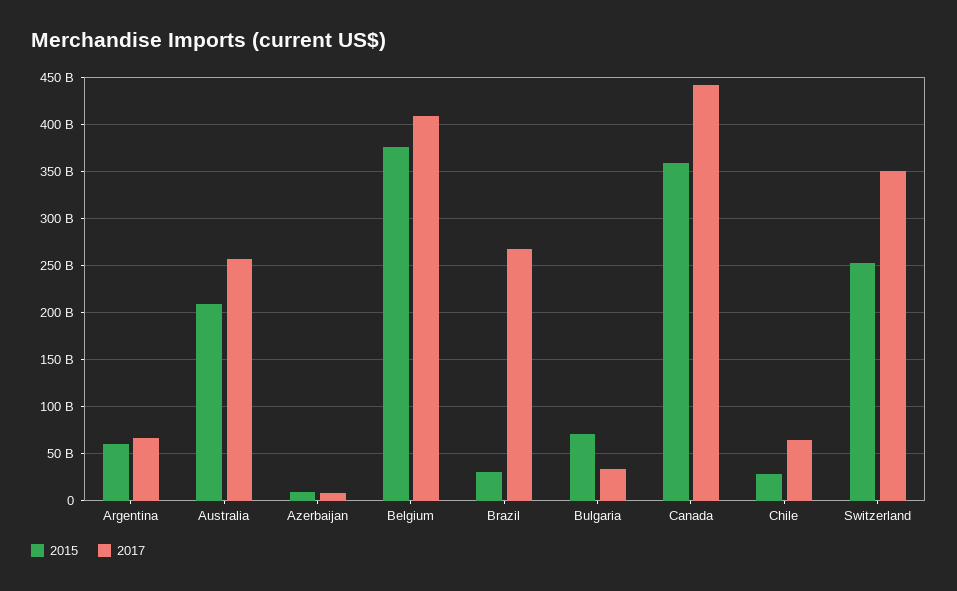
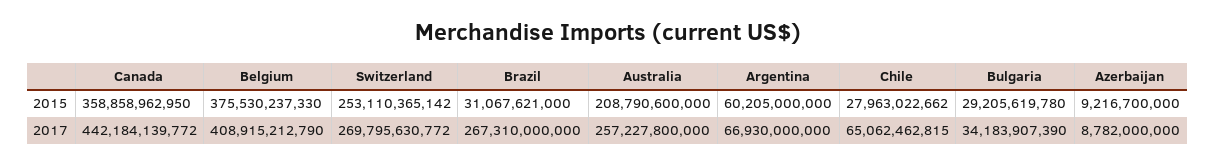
2015, Bulgaria: 70000000000 -> 29205619780
2017, Switzerland: 350000000000 -> 269795630772

